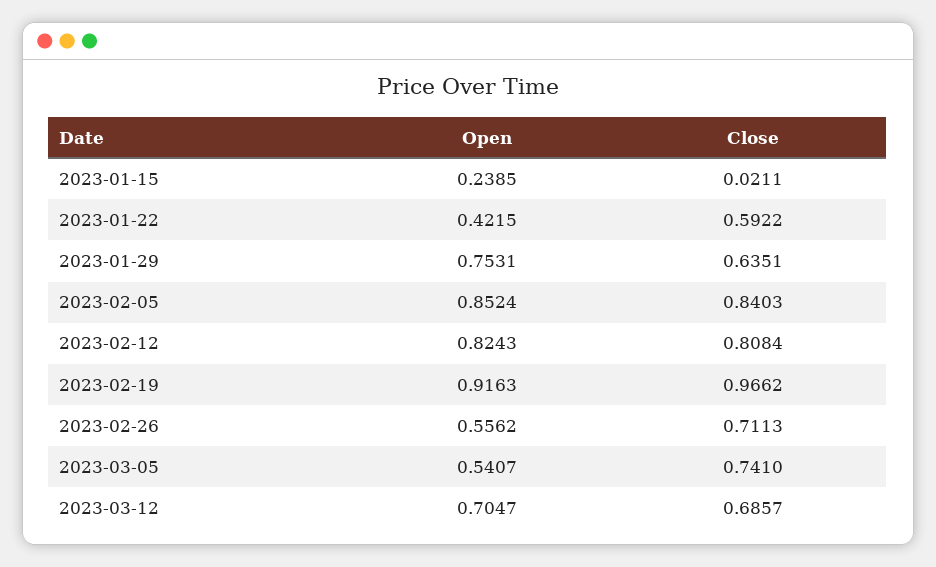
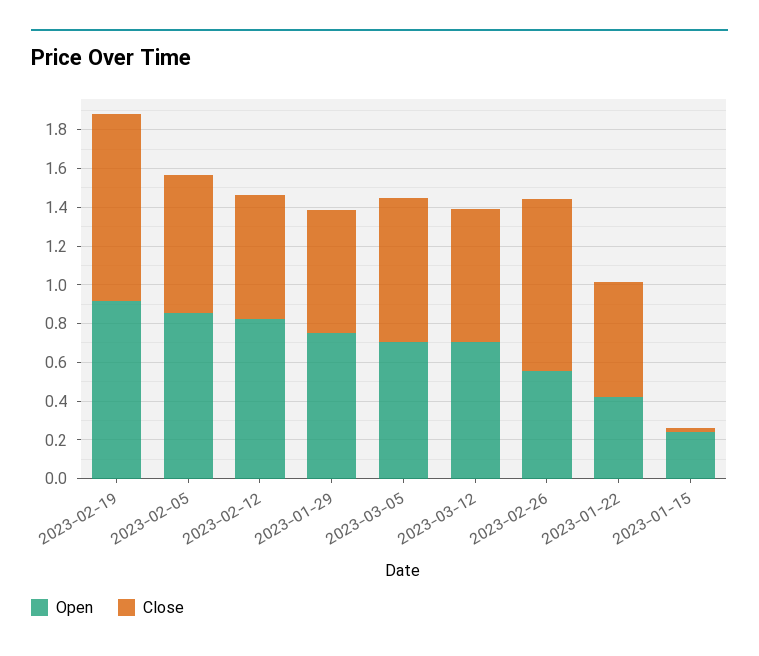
Close, 2023-02-05: 0.8403 -> 0.7
Close, 2023-02-12: 0.8084 -> 0.65
Close, 2023-02-26: 0.7113 -> 0.9
Open, 2023-03-05: 0.5407 -> 0.7

